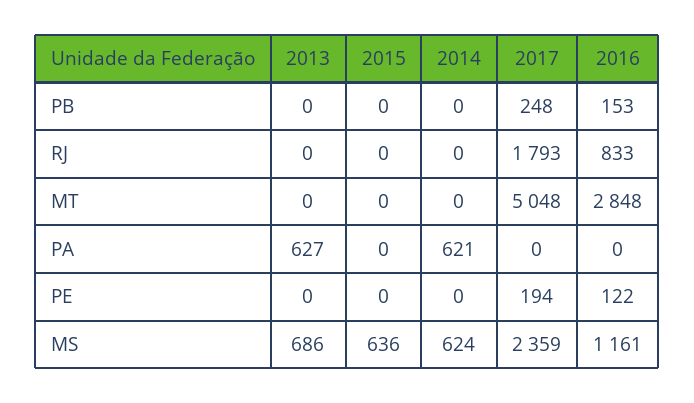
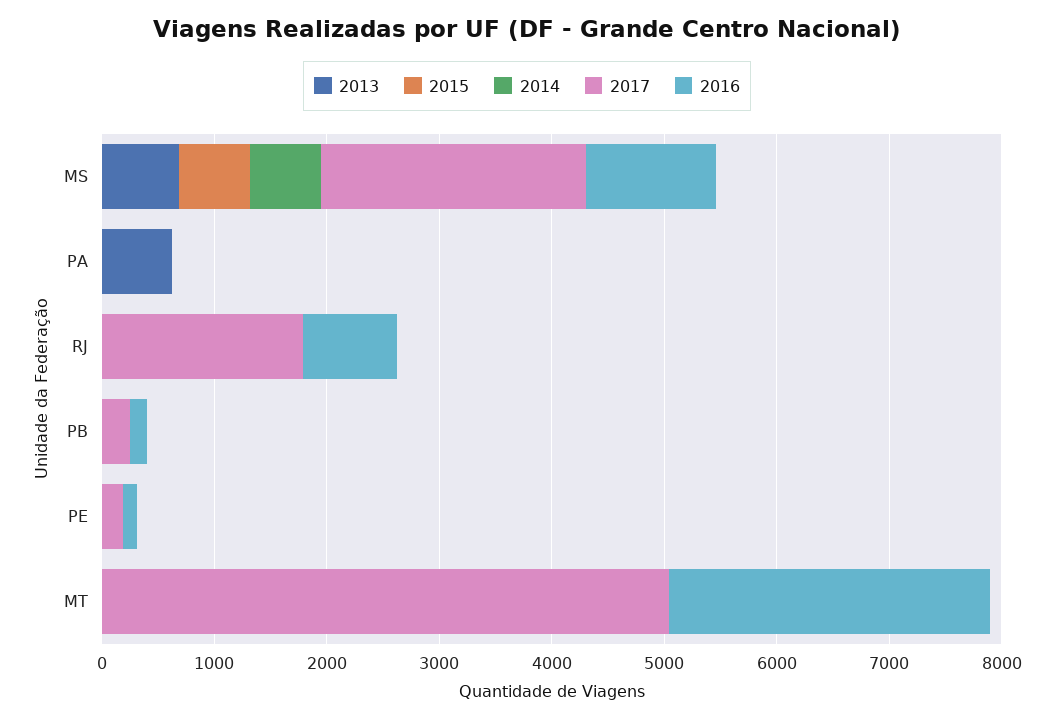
2014, PA: 621 -> 0

